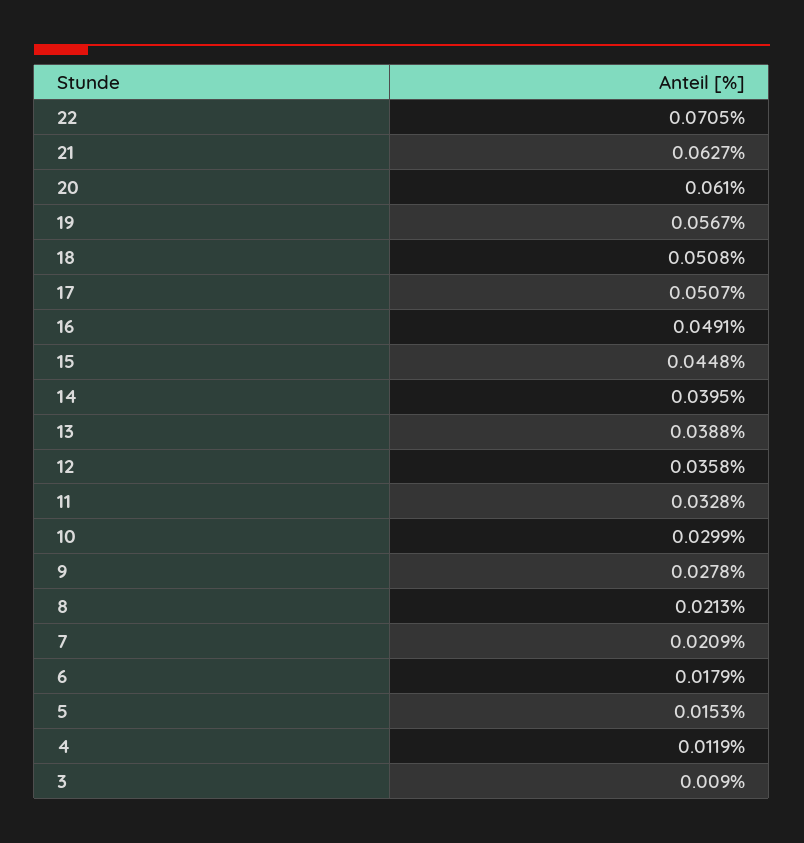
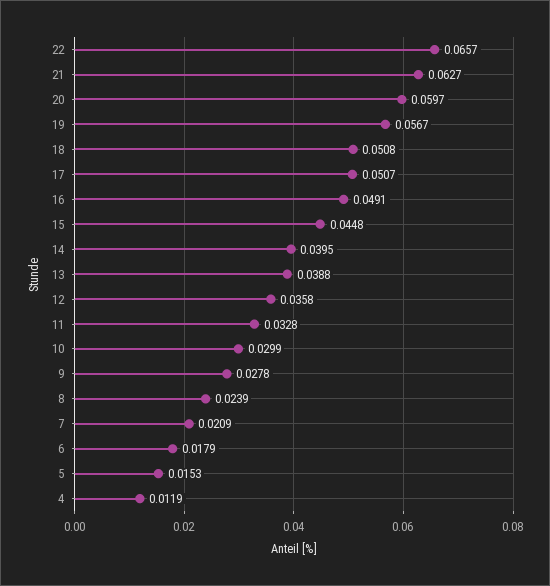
22: 0.0705 -> 0.0657
20: 0.061 -> 0.0597
8: 0.0213 -> 0.0239
3: 0.009 -> none

